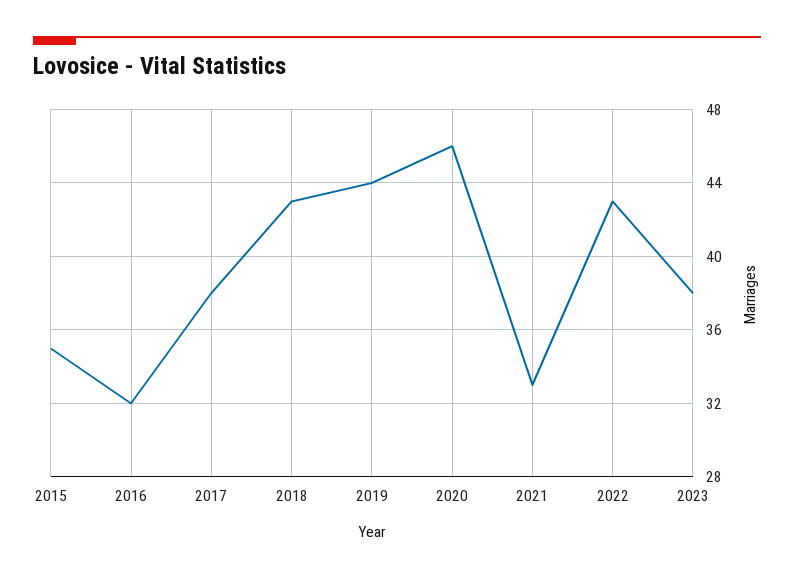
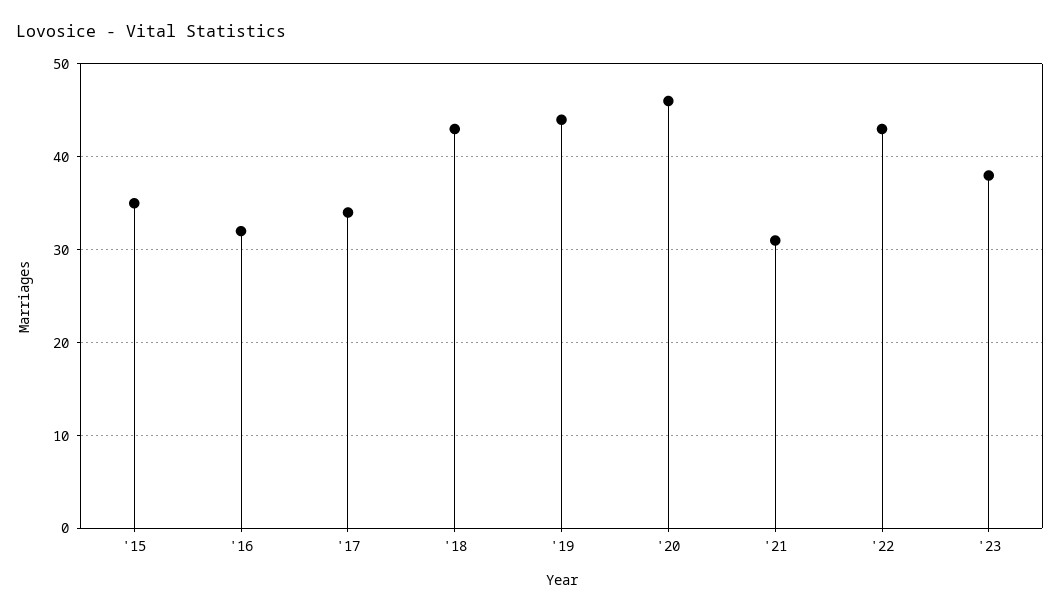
2017: 38 -> 34
2021: 33 -> 31

